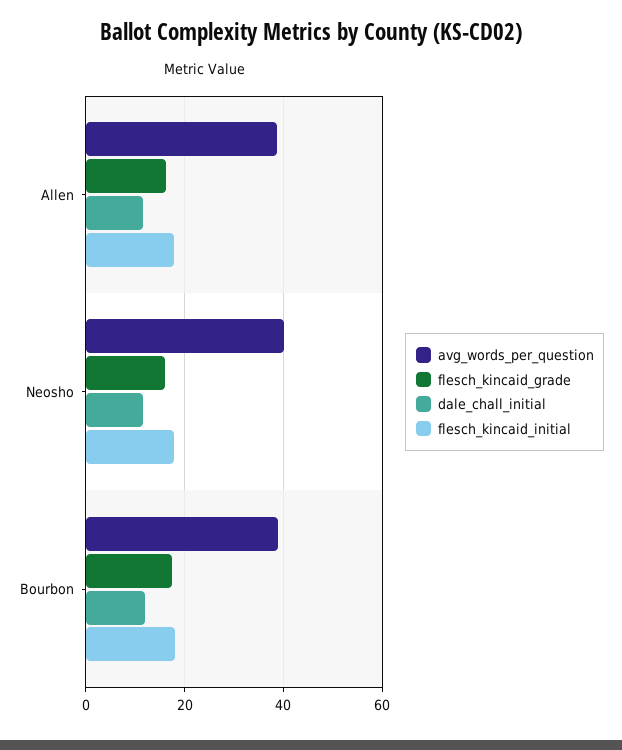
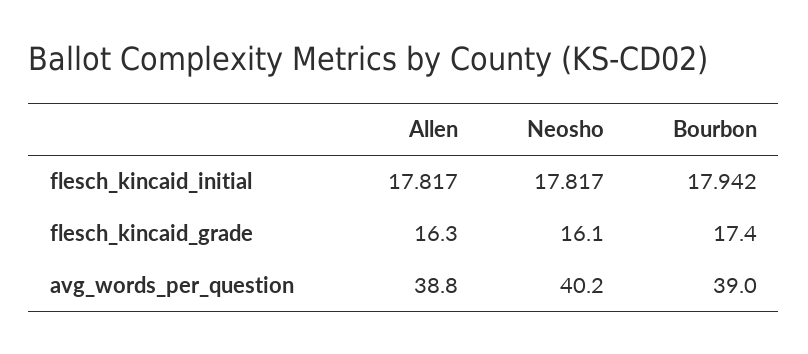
dale_chall_initial, Allen: 12 -> none
dale_chall_initial, Neosho: 12 -> none
dale_chall_initial, Bourbon: 12 -> none

